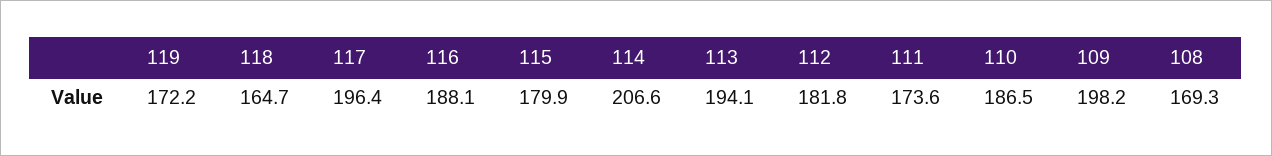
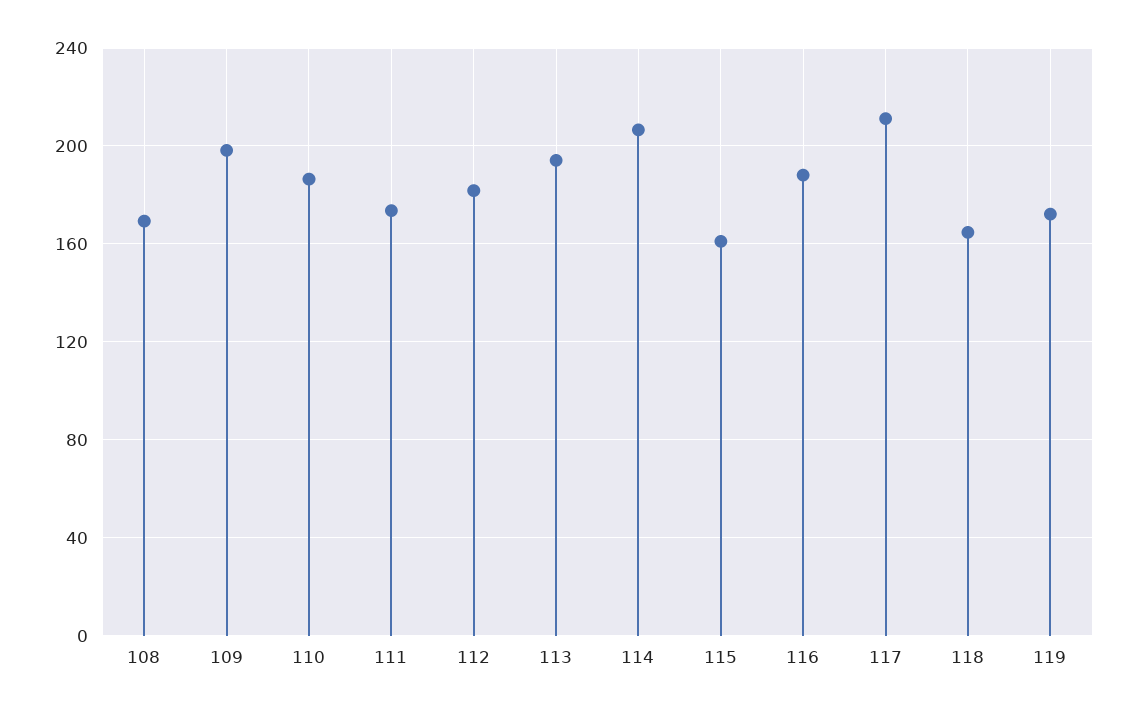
117: 196.4 -> 210
115: 179.9 -> 160

